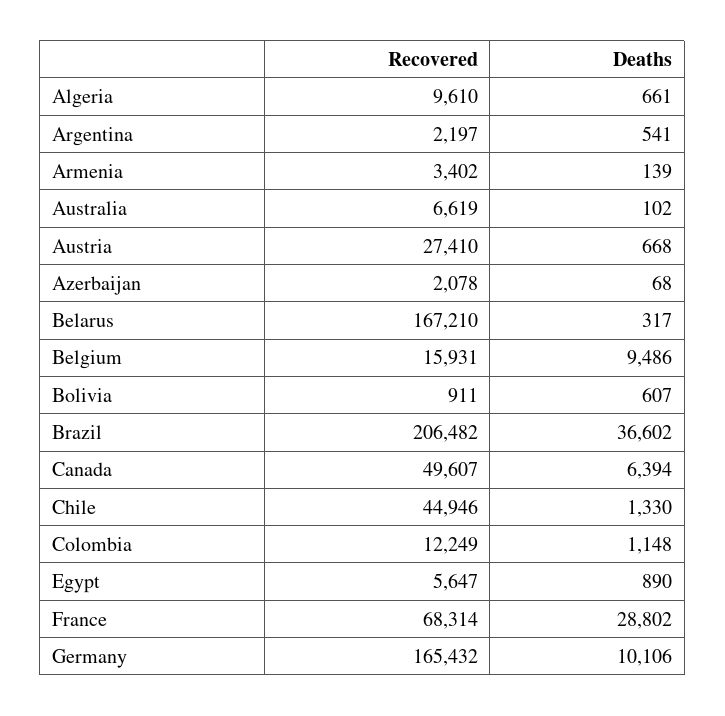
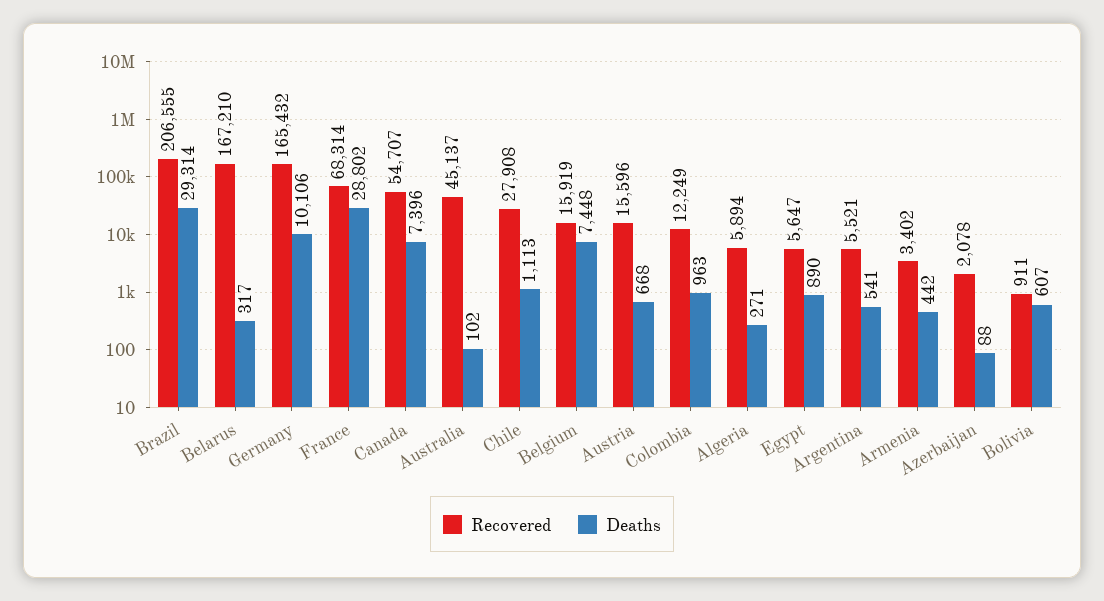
Recovered, Algeria: 9610 -> 5894
Deaths, Algeria: 661 -> 271
Recovered, Argentina: 2197 -> 5521
Deaths, Armenia: 139 -> 442
Recovered, Australia: 6619 -> 45137
Recovered, Austria: 27410 -> 15596
Deaths, Azerbaijan: 68 -> 88
Recovered, Belgium: 15931 -> 15919
Deaths, Belgium: 9486 -> 7448
Recovered, Brazil: 206482 -> 206555
Deaths, Brazil: 36602 -> 29314
Recovered, Canada: 49607 -> 54707
Deaths, Canada: 6394 -> 7396
Recovered, Chile: 44946 -> 27908
Deaths, Chile: 1330 -> 1113
Deaths, Colombia: 1148 -> 963

